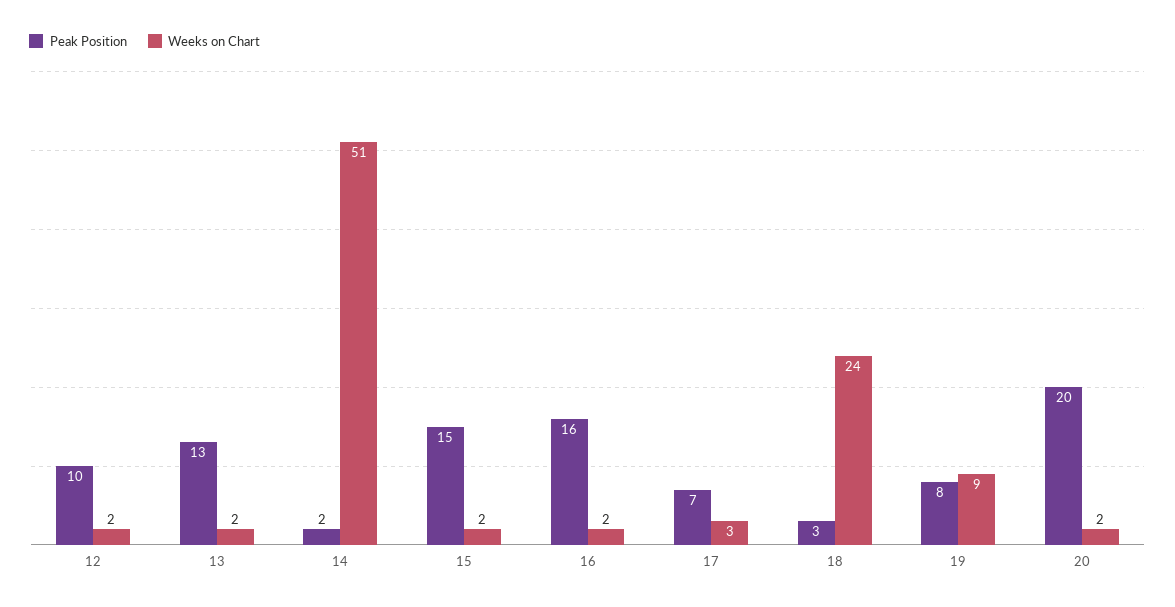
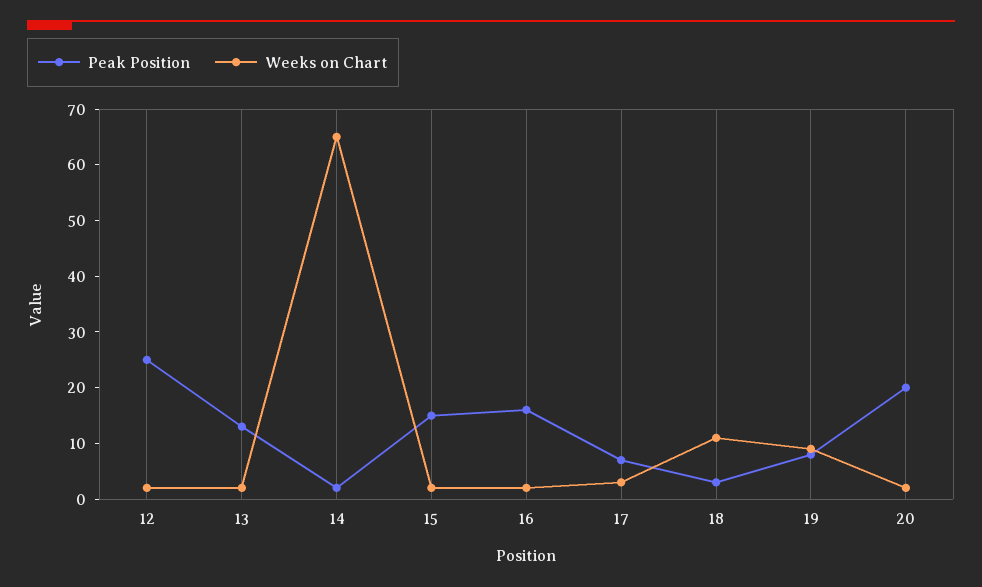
Peak Position, 12: 10 -> 25
Weeks on Chart, 14: 51 -> 65
Weeks on Chart, 18: 24 -> 10

